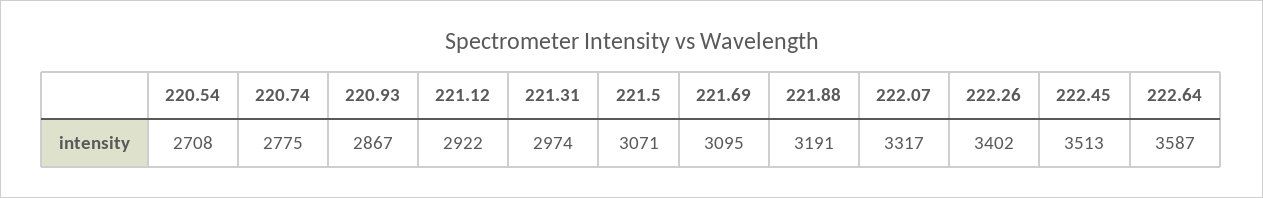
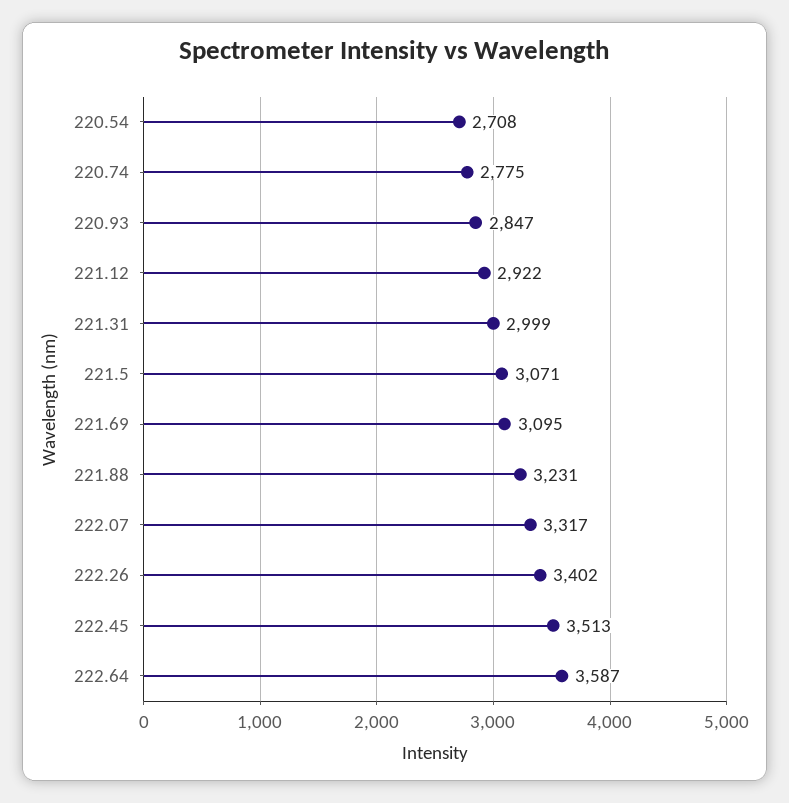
220.93: 2867 -> 2847
221.31: 2974 -> 2999
221.88: 3191 -> 3231

